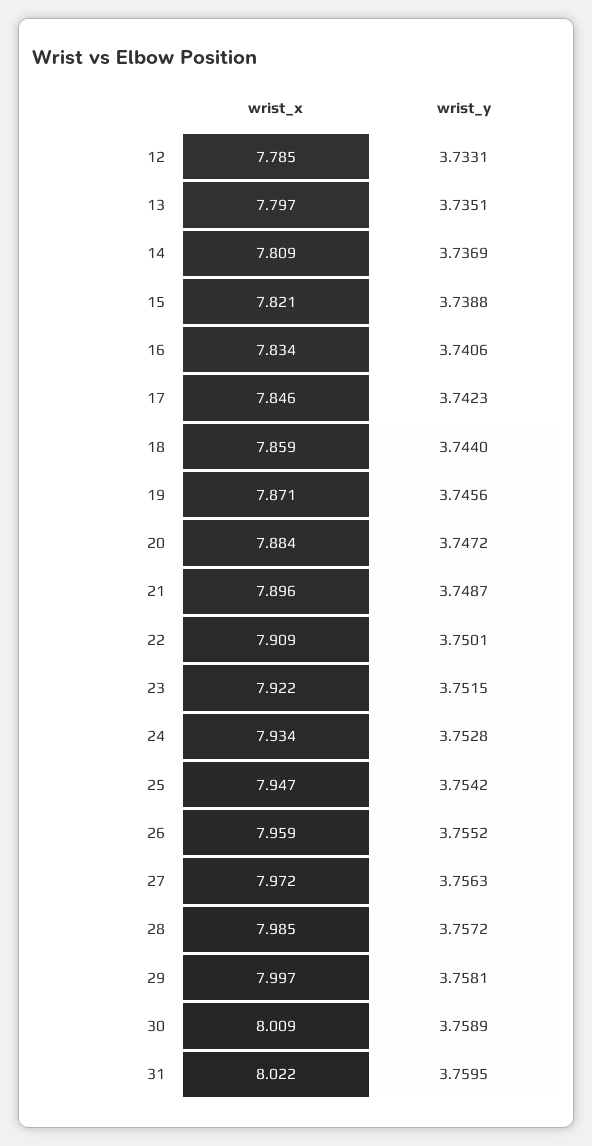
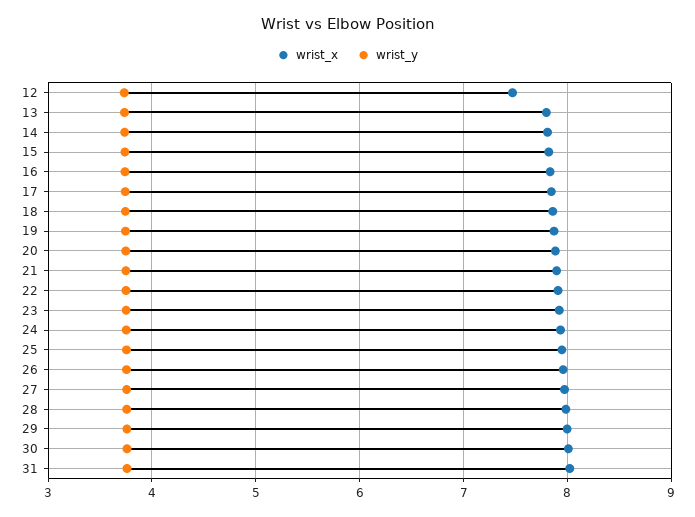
wrist_x, 12: 7.785 -> 7.5

